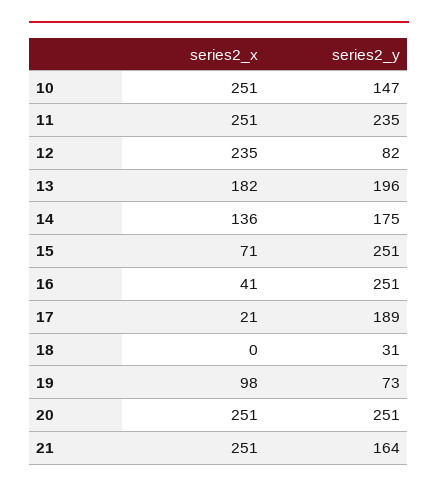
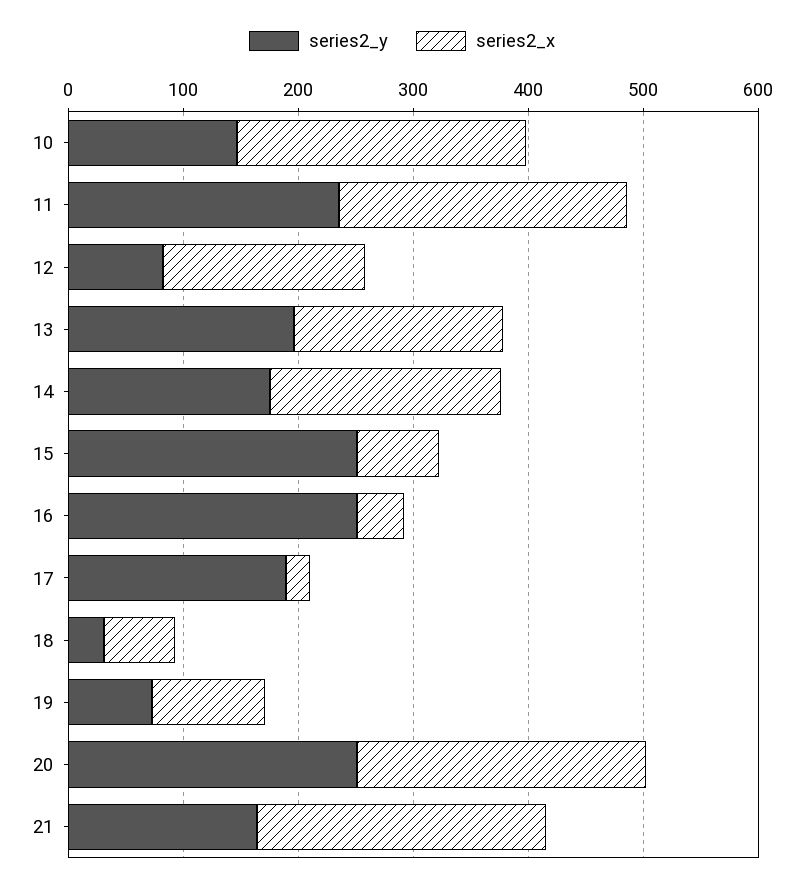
series2_x, 12: 235 -> 180
series2_x, 14: 136 -> 200
series2_x, 18: 0 -> 60

